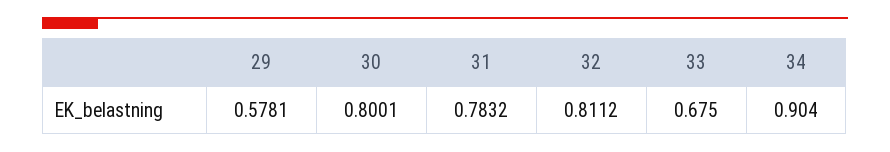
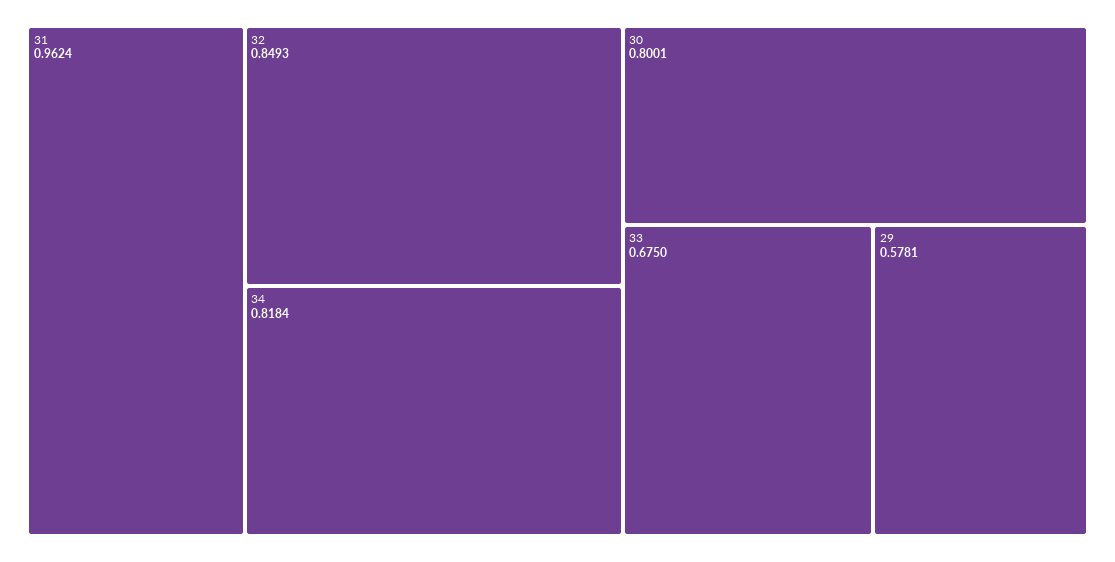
31: 0.7832 -> 0.9624
32: 0.8112 -> 0.8493
34: 0.904 -> 0.8184

